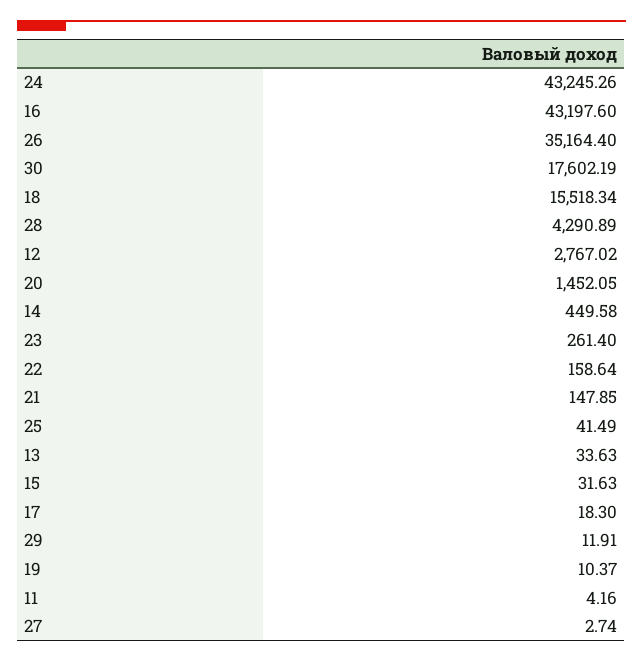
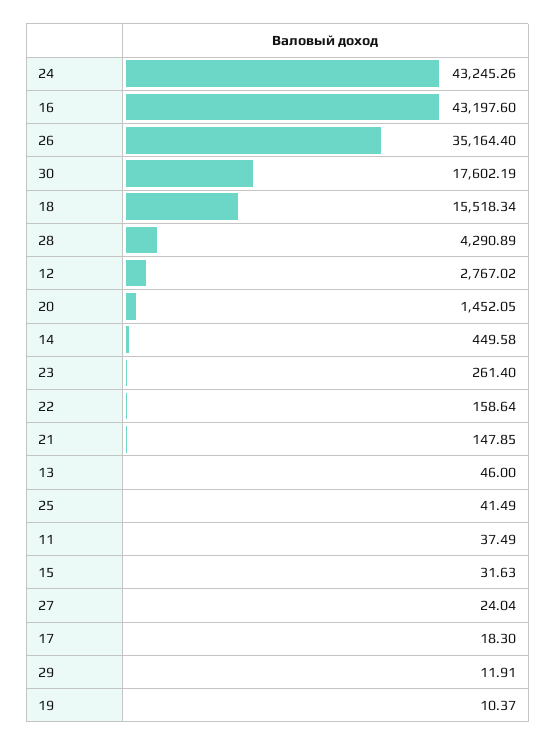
13: 33.63 -> 46
11: 4.16 -> 37.49
27: 2.74 -> 24.04

